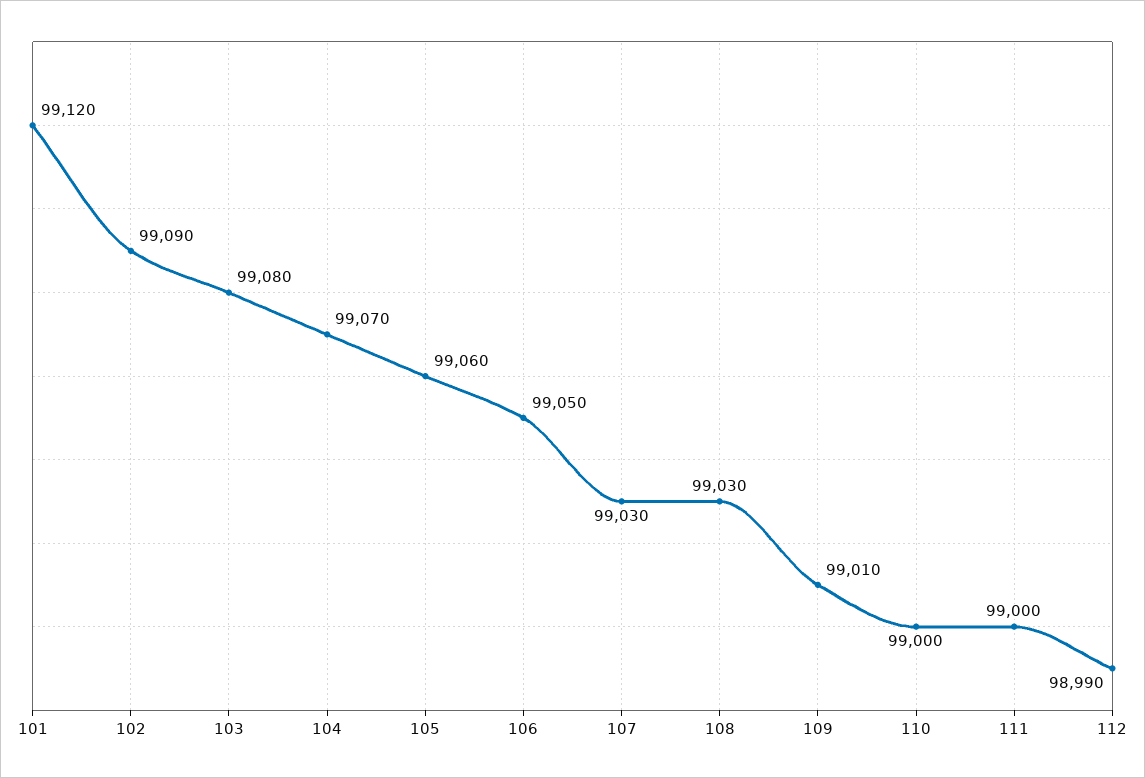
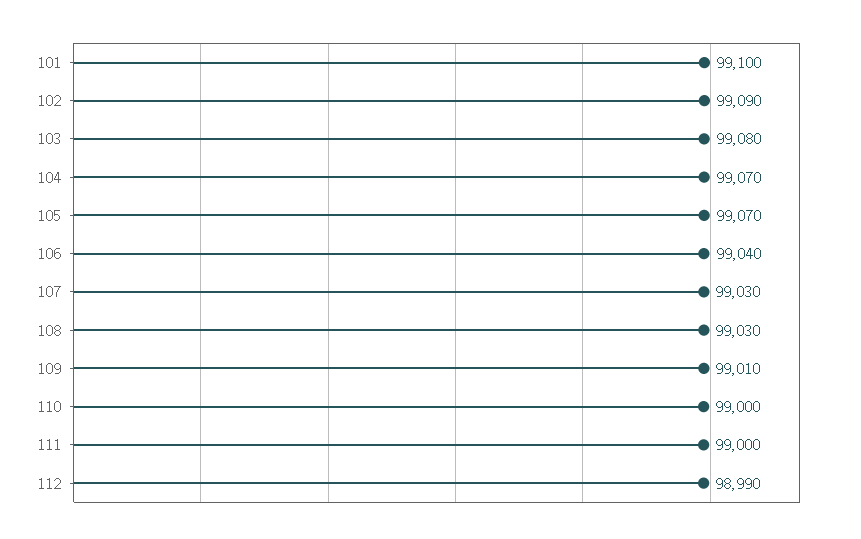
101: 99120 -> 99100
105: 99060 -> 99070
106: 99050 -> 99040

